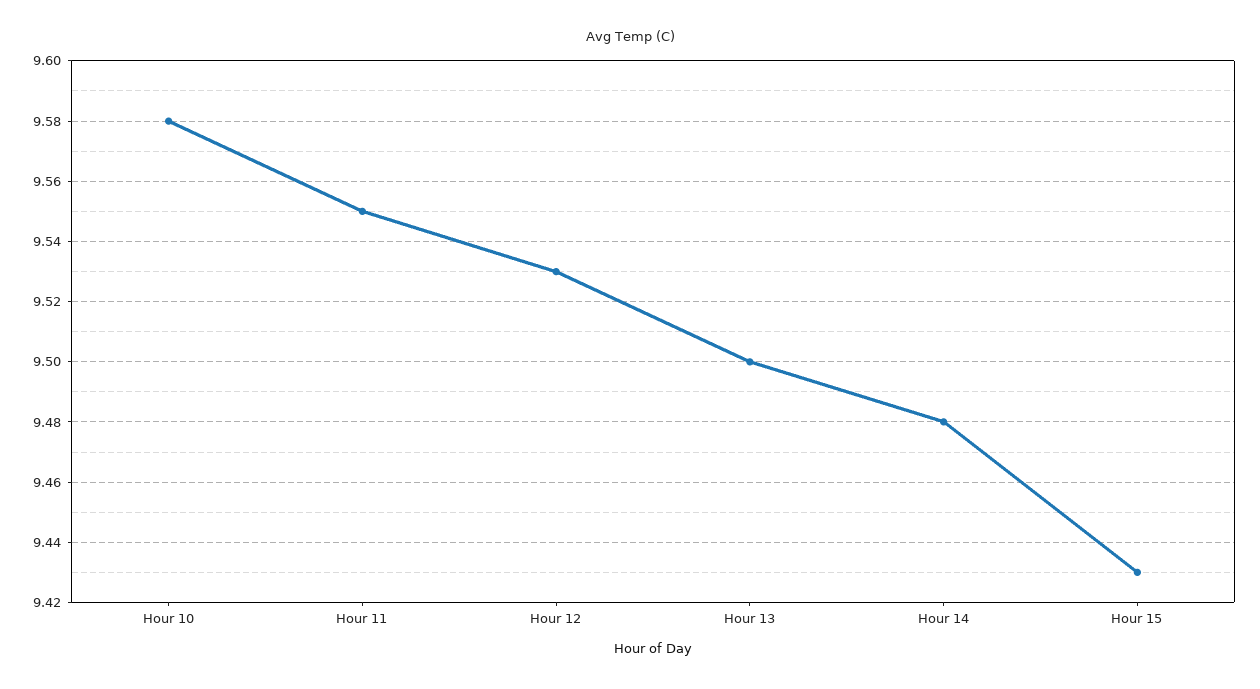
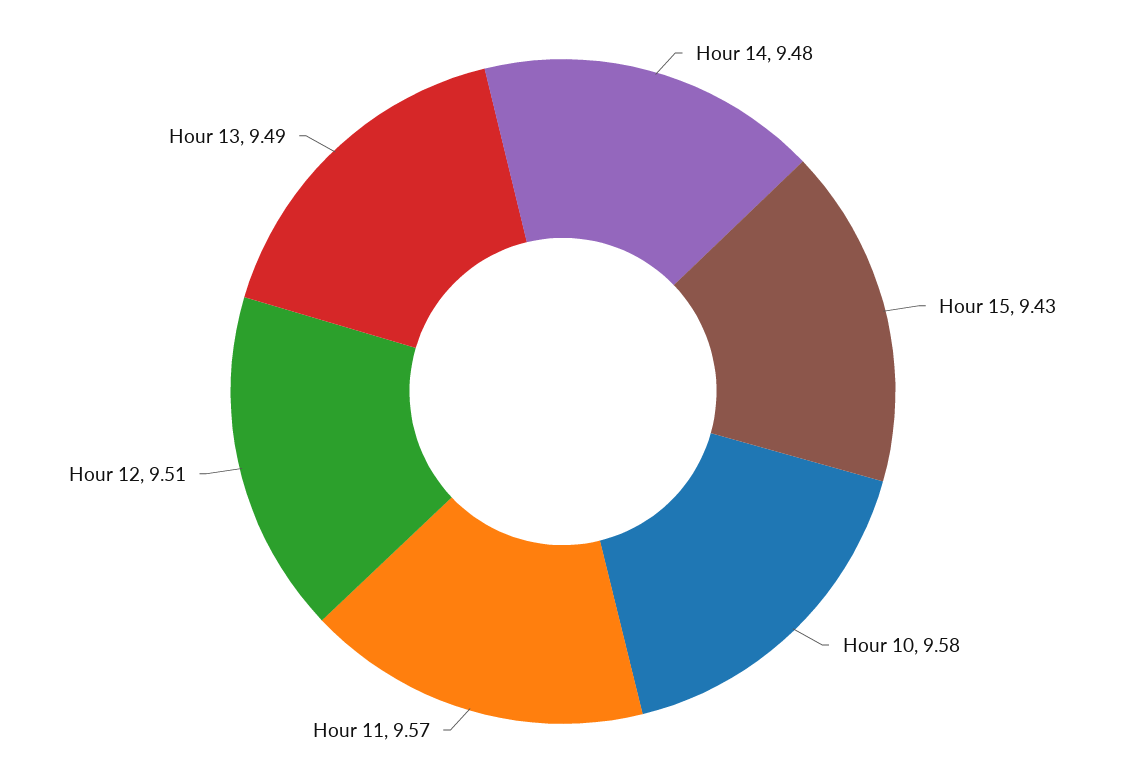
Hour 11: 9.55 -> 9.57
Hour 12: 9.53 -> 9.51
Hour 13: 9.5 -> 9.49

